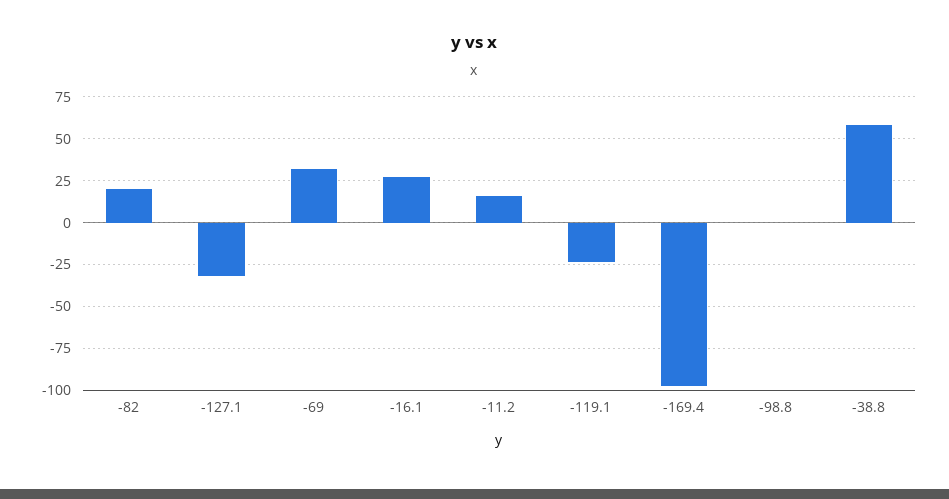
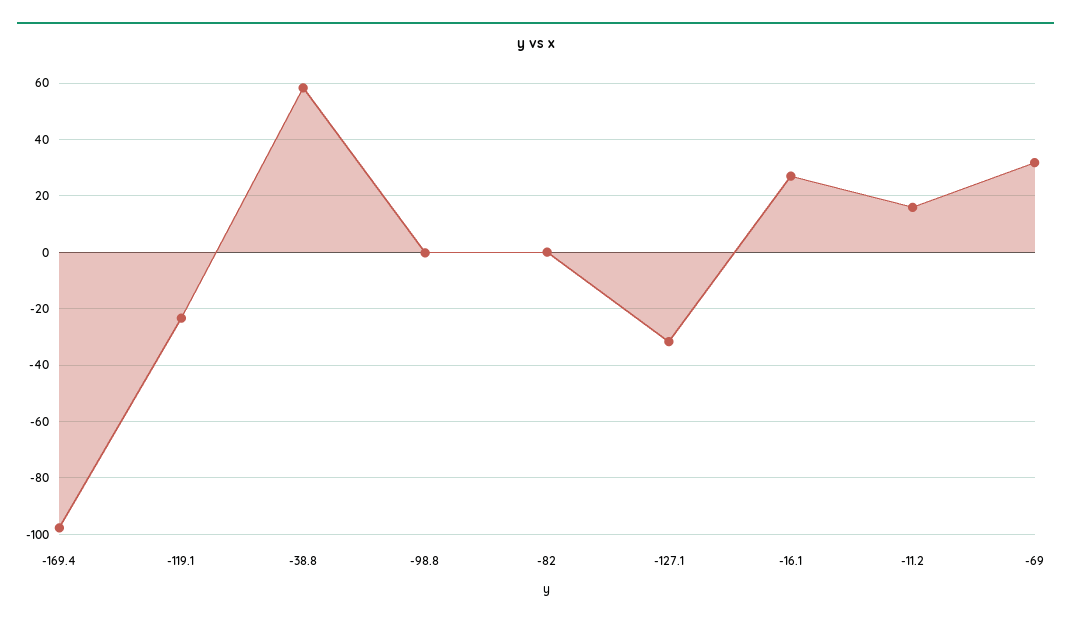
-82: 20 -> 0

